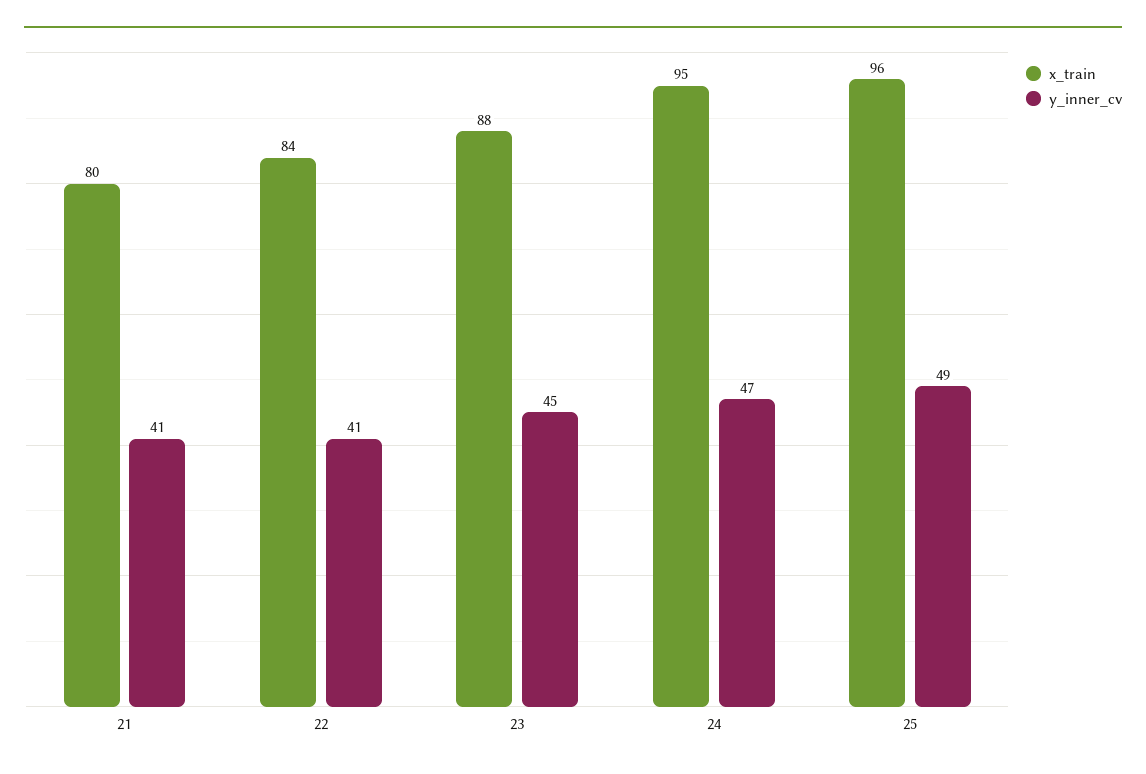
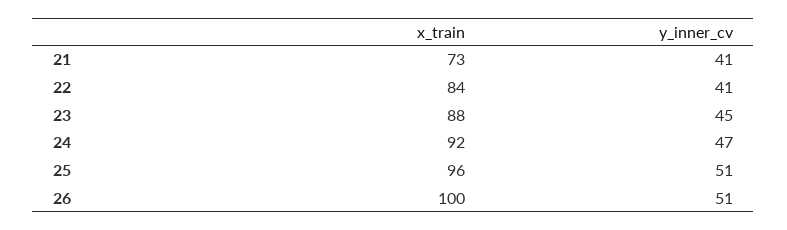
x_train, 21: 80 -> 73
x_train, 24: 95 -> 92
y_inner_cv, 25: 49 -> 51
x_train, 26: none -> 100
y_inner_cv, 26: none -> 51

